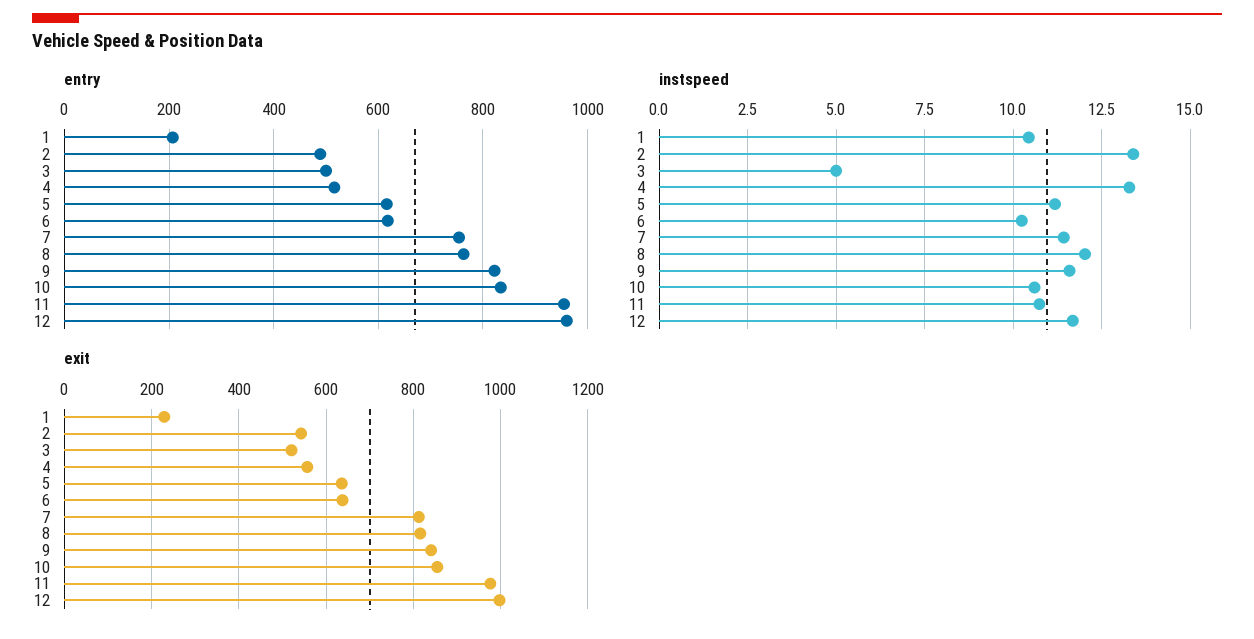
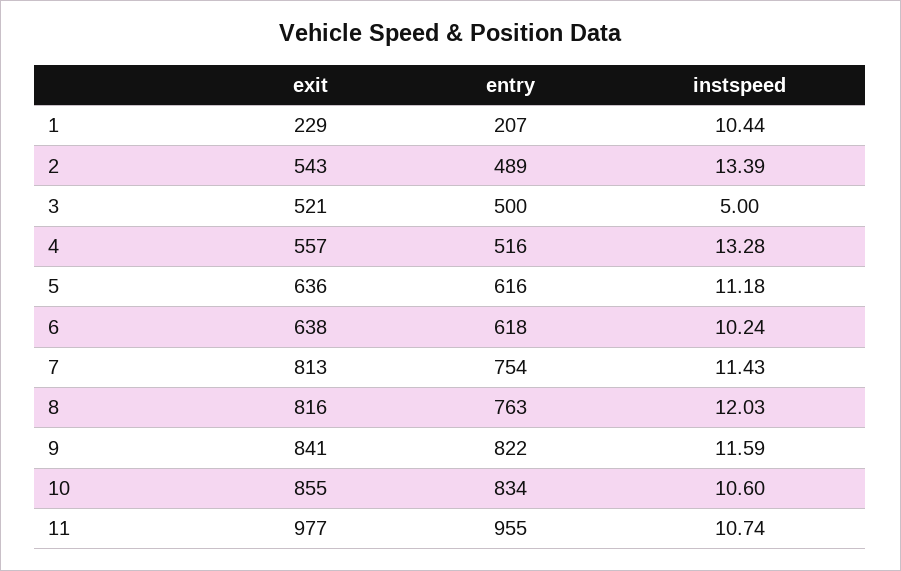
entry, 12: 960 -> none
instspeed, 12: 11.75 -> none
exit, 12: 1000 -> none

